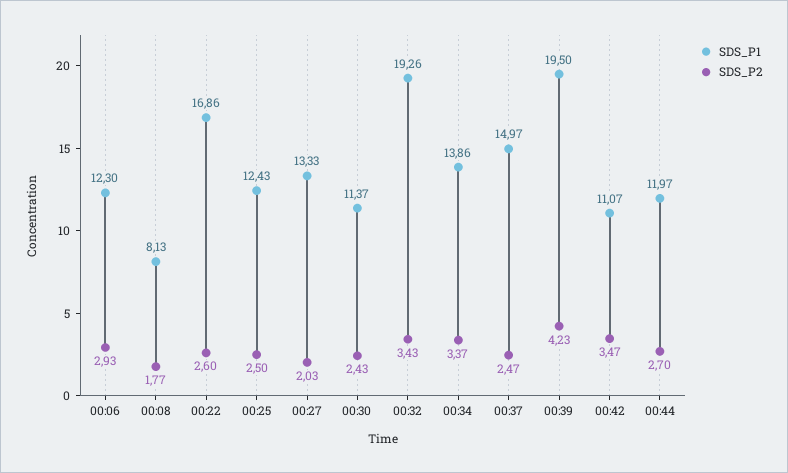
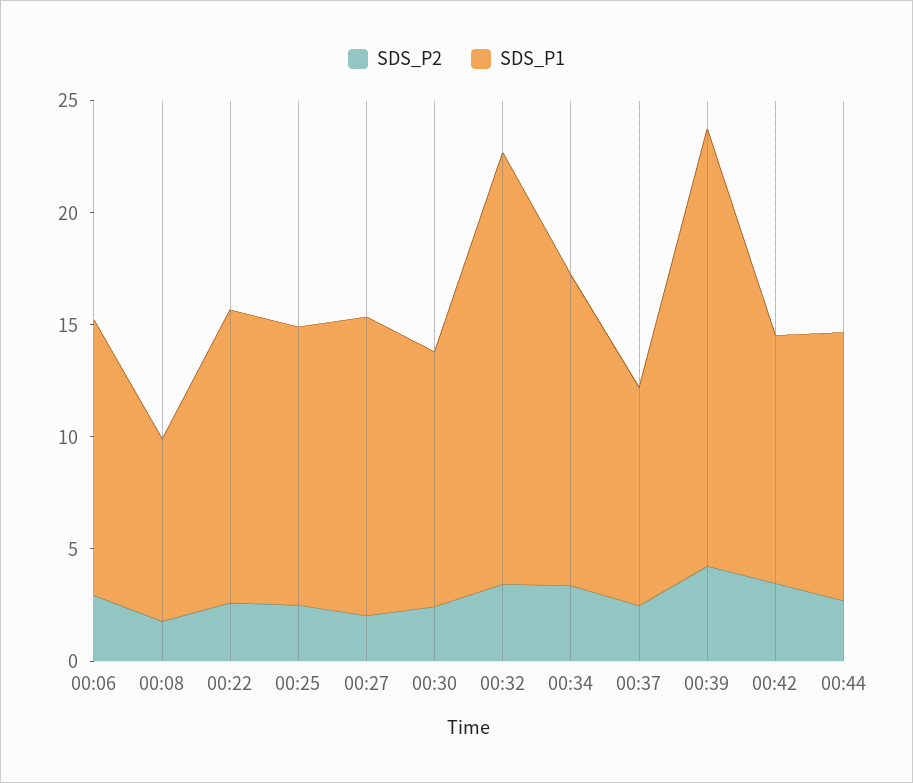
SDS_P1, 00:22: 16.86 -> 13
SDS_P1, 00:37: 14.97 -> 10

